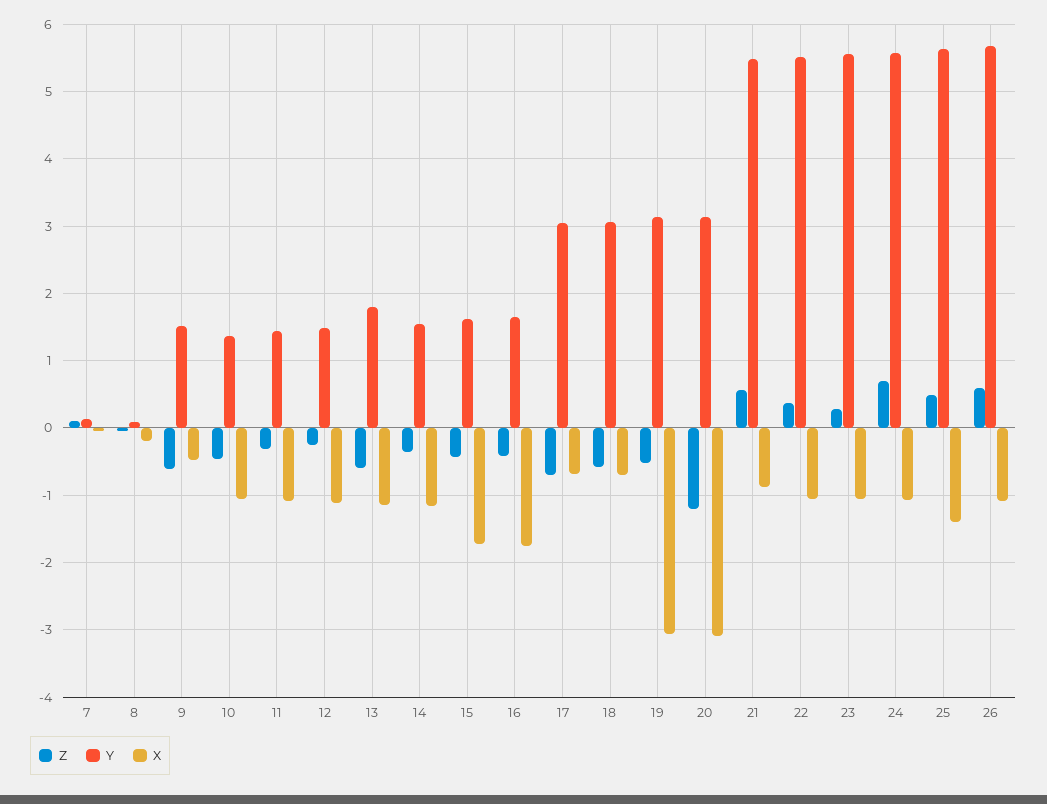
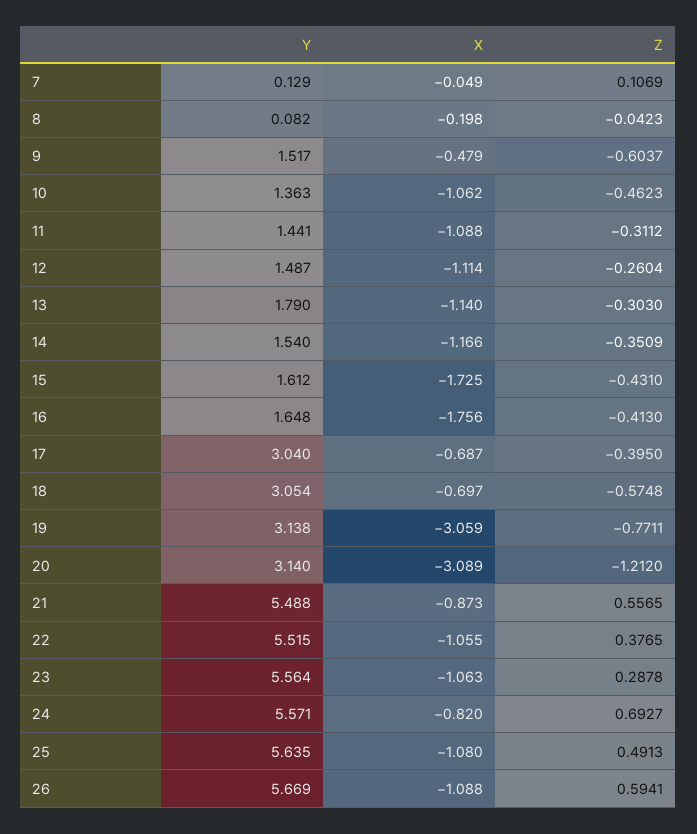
Z, 13: -0.6 -> -0.303
Z, 17: -0.7 -> -0.395
Z, 19: -0.5 -> -0.7711
X, 24: -1.1 -> -0.82
X, 25: -1.4 -> -1.08

